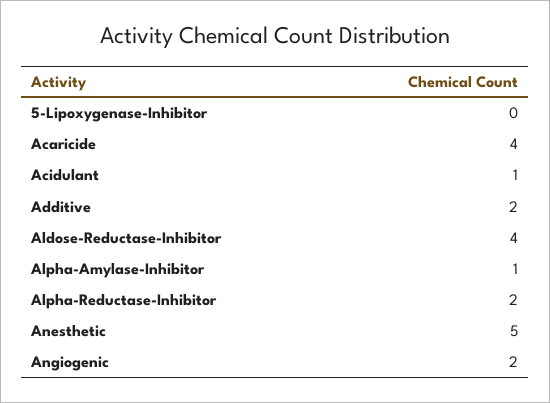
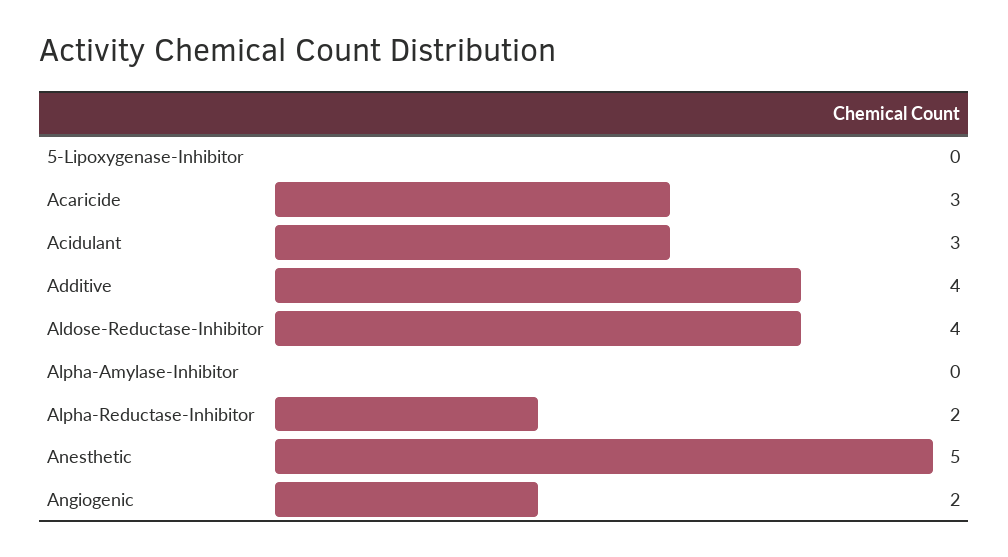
Acaricide: 4 -> 3
Acidulant: 1 -> 3
Additive: 2 -> 4
Alpha-Amylase-Inhibitor: 1 -> 0

